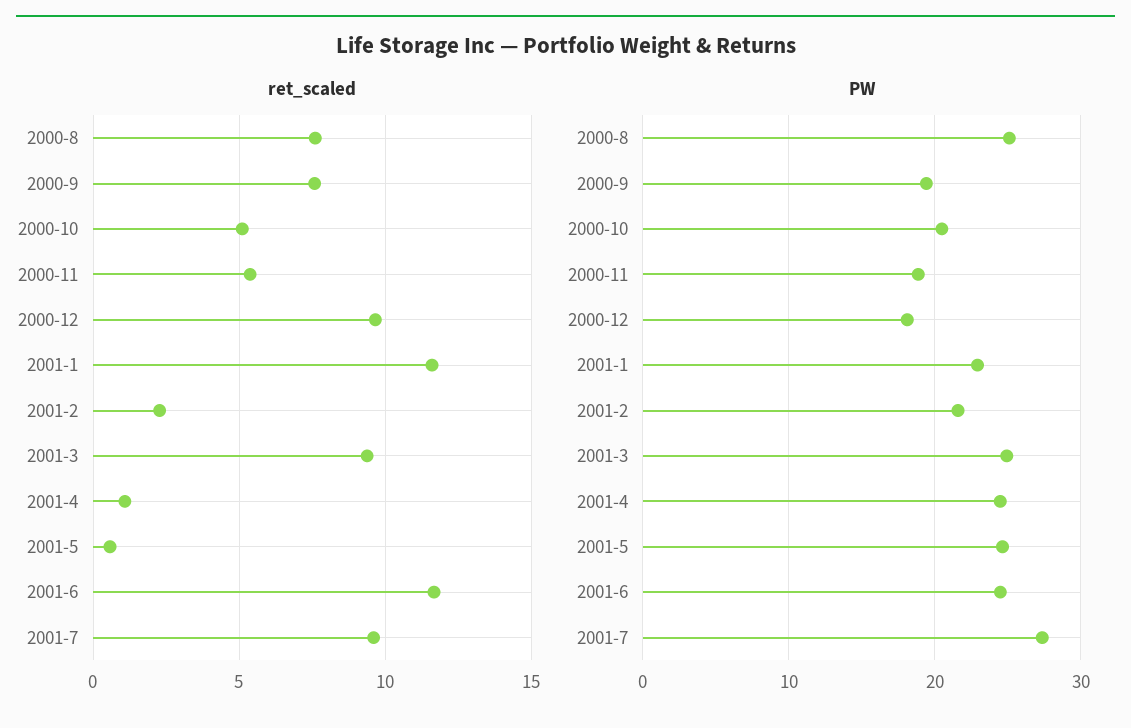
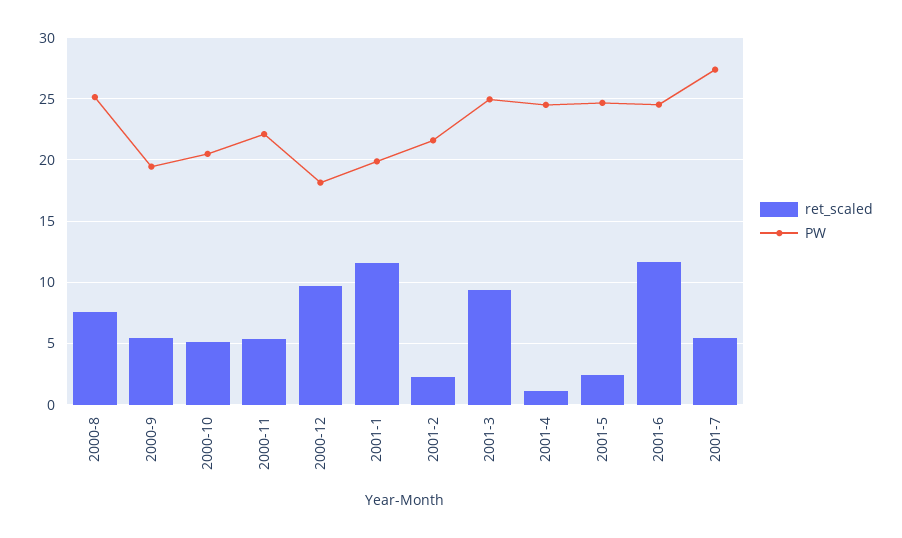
ret_scaled, 2000-9: 7.5 -> 5.5
ret_scaled, 2001-5: 0.5 -> 2.5
ret_scaled, 2001-7: 9.5 -> 5.5
PW, 2000-11: 19 -> 22
PW, 2001-1: 23 -> 20

